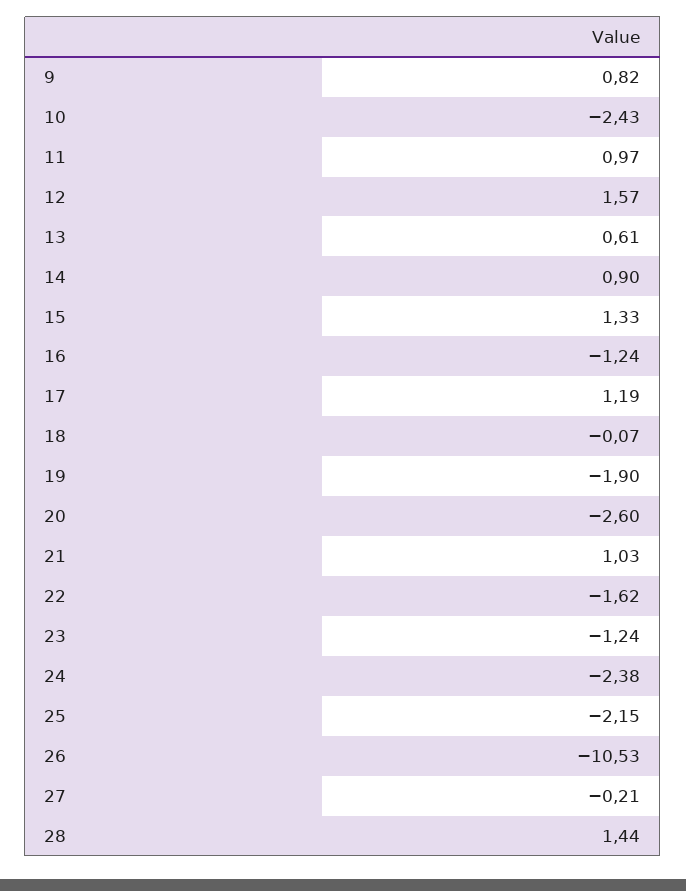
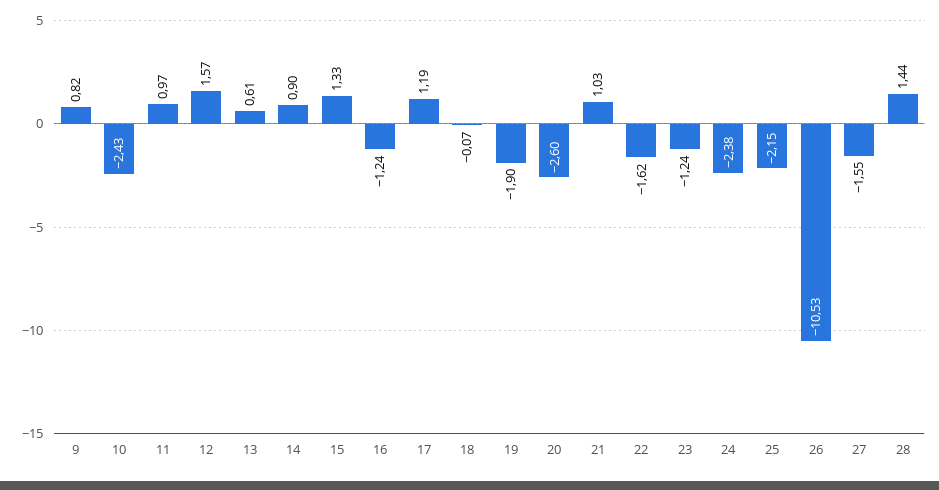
27: -0.21 -> -1.55

